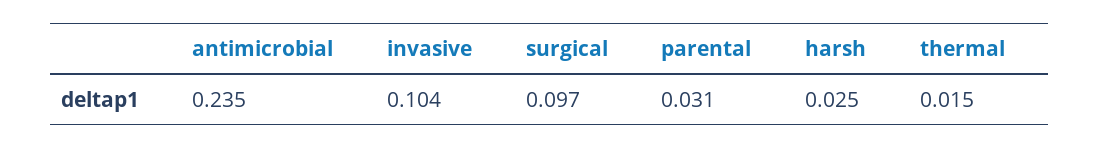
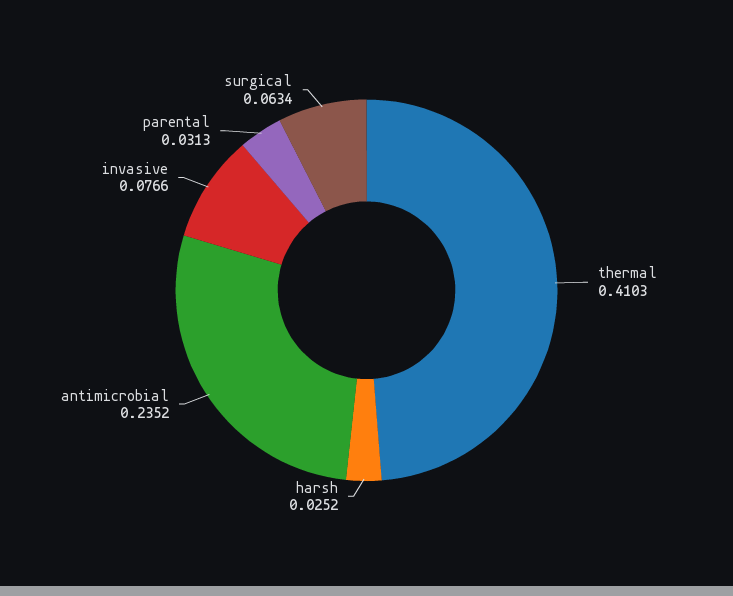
invasive: 0.104 -> 0.0766
surgical: 0.097 -> 0.0634
thermal: 0.015 -> 0.4103

